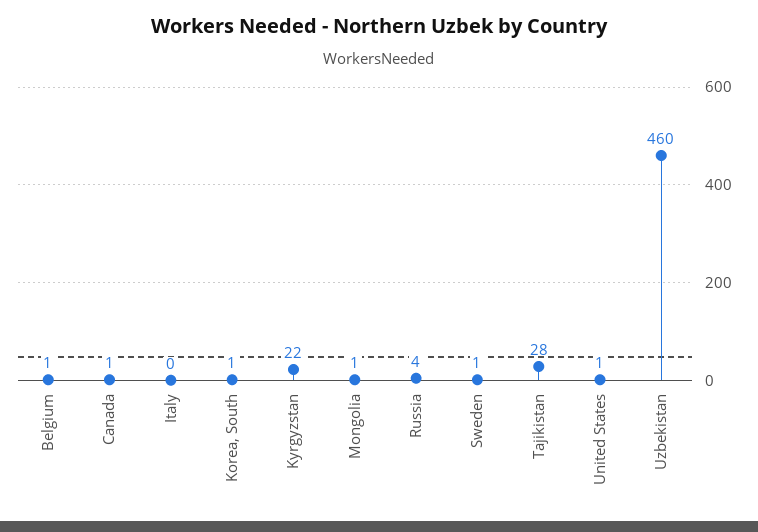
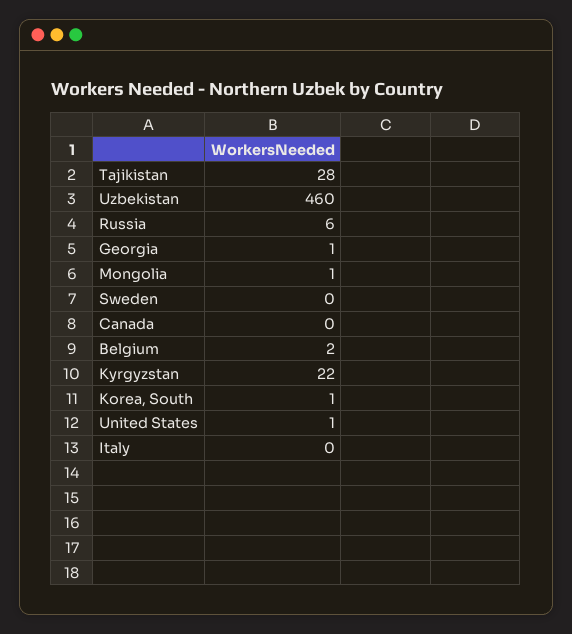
Belgium: 1 -> 2
Canada: 1 -> 0
Russia: 4 -> 6
Sweden: 1 -> 0
Georgia: none -> 1

